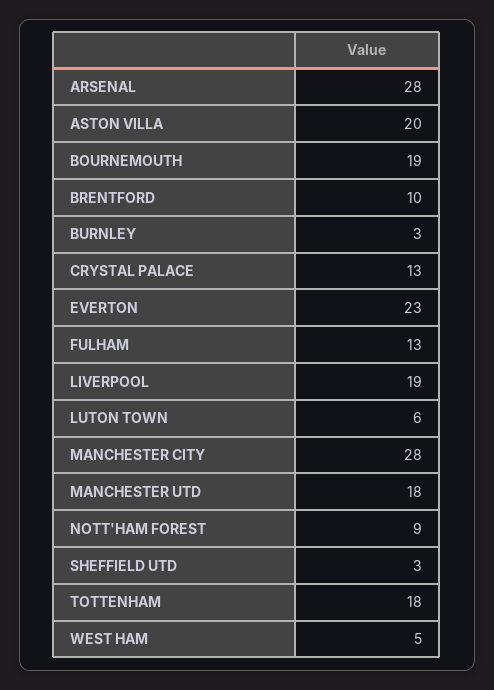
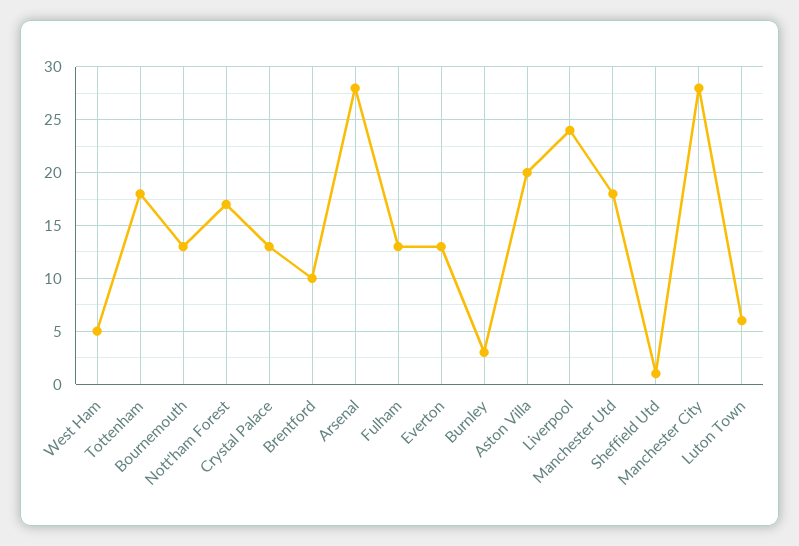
BOURNEMOUTH: 19 -> 13
EVERTON: 23 -> 13
LIVERPOOL: 19 -> 24
NOTT'HAM FOREST: 9 -> 17
SHEFFIELD UTD: 3 -> 1

